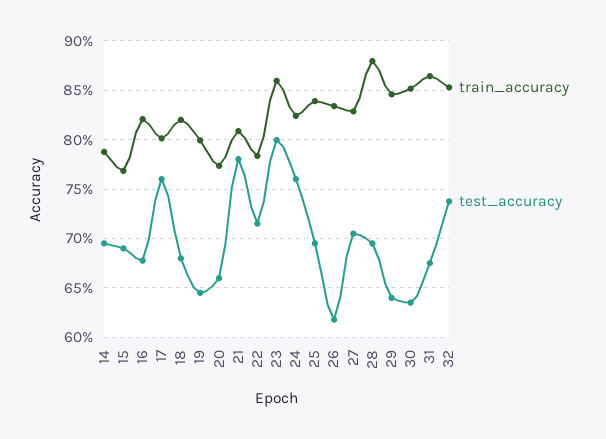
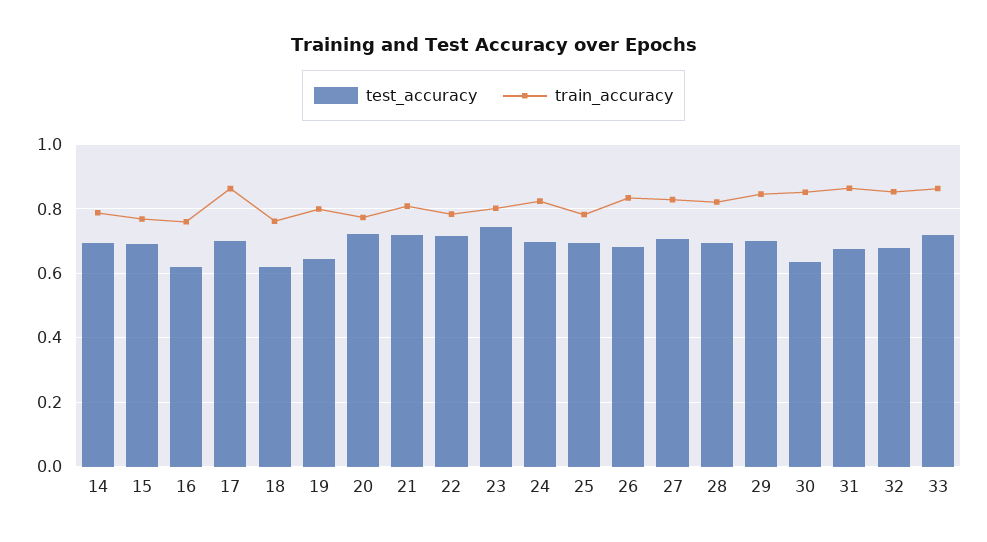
train_accuracy, 16: 0.82 -> 0.76
test_accuracy, 16: 0.68 -> 0.62
train_accuracy, 17: 0.8 -> 0.86
test_accuracy, 17: 0.76 -> 0.7
train_accuracy, 18: 0.82 -> 0.76
test_accuracy, 18: 0.68 -> 0.62
test_accuracy, 20: 0.66 -> 0.72
test_accuracy, 21: 0.78 -> 0.72
train_accuracy, 23: 0.86 -> 0.8
test_accuracy, 23: 0.8 -> 0.74
test_accuracy, 24: 0.76 -> 0.7
train_accuracy, 25: 0.84 -> 0.78
test_accuracy, 26: 0.62 -> 0.68
train_accuracy, 28: 0.88 -> 0.82
test_accuracy, 29: 0.64 -> 0.7
test_accuracy, 32: 0.74 -> 0.68
test_accuracy, 33: none -> 0.72
train_accuracy, 33: none -> 0.86

